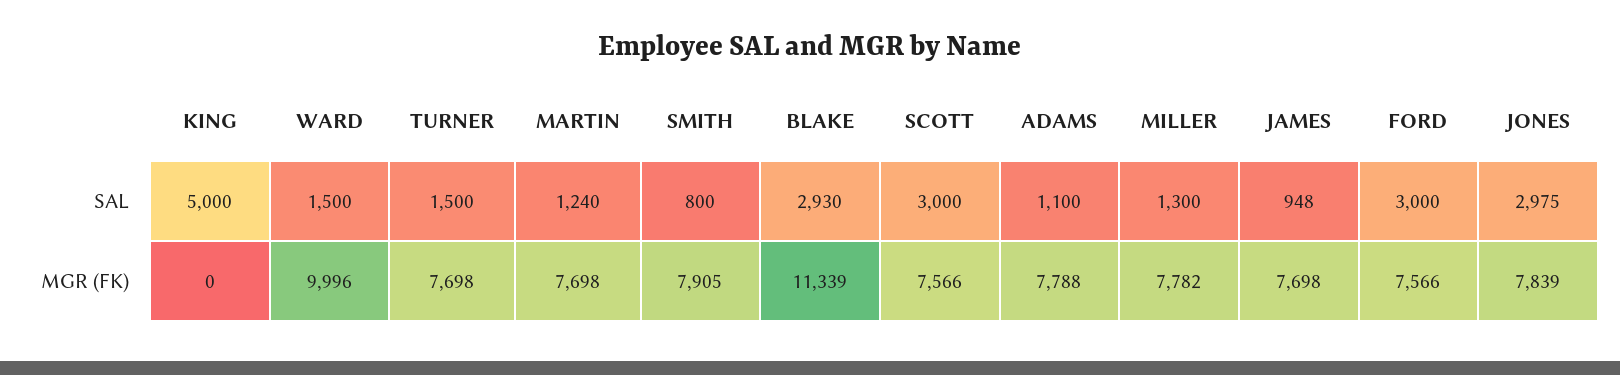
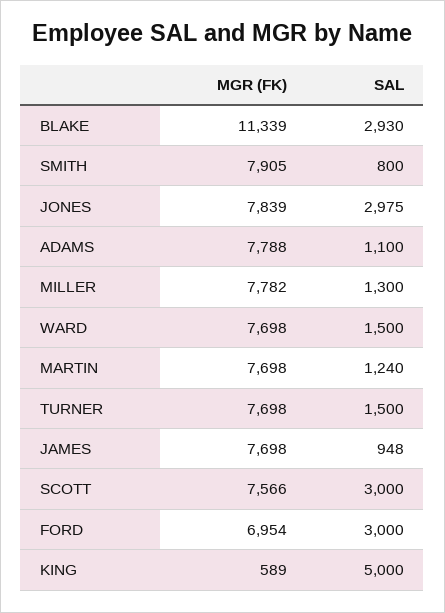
KING, MGR (FK): 0 -> 589
WARD, MGR (FK): 9996 -> 7698
FORD, MGR (FK): 7566 -> 6954

